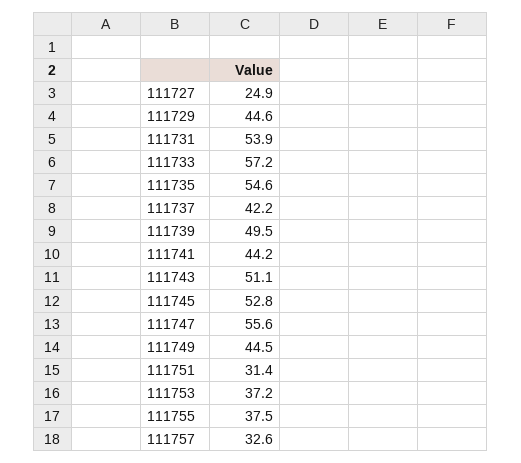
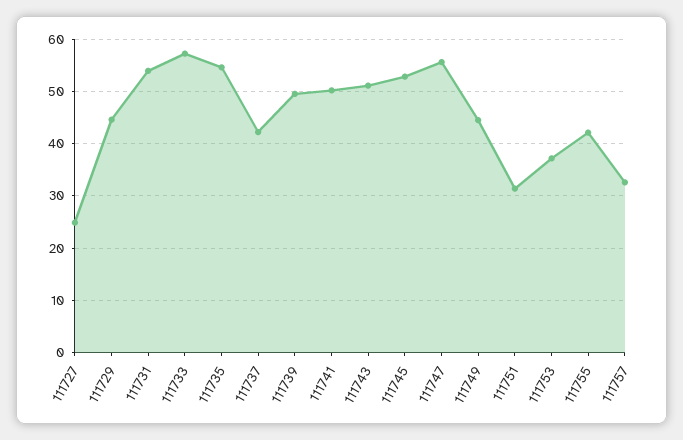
111741: 44.2 -> 50
111755: 37.5 -> 42

